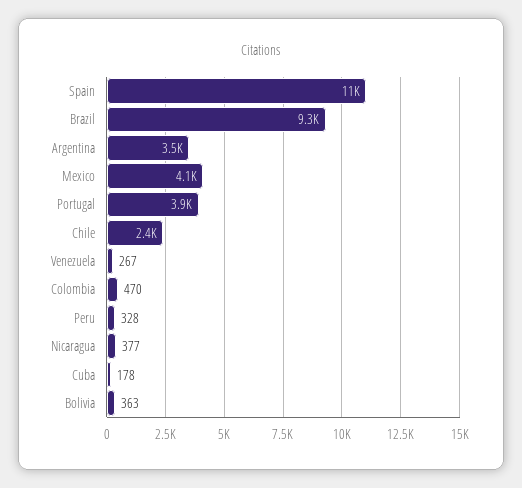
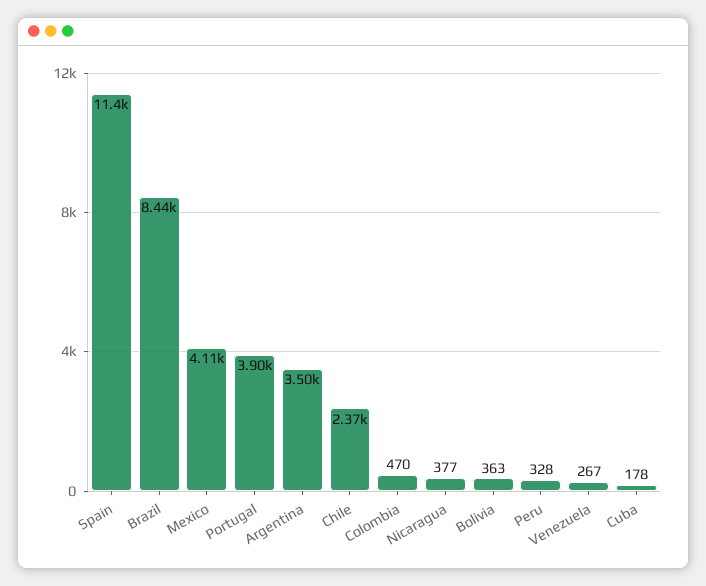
Brazil: 9300 -> 8440

